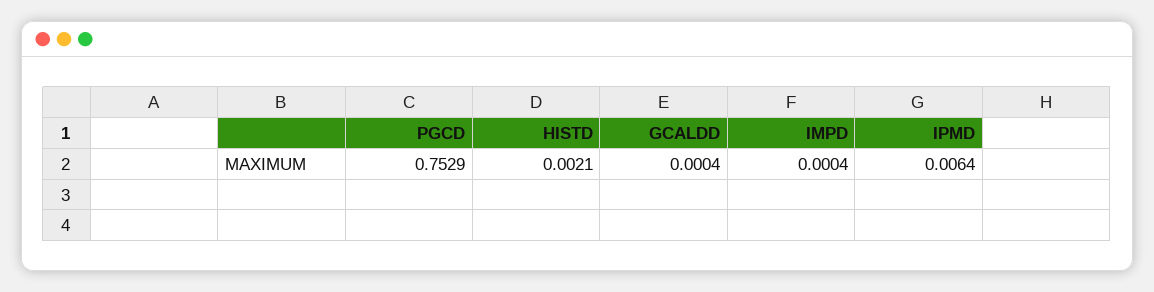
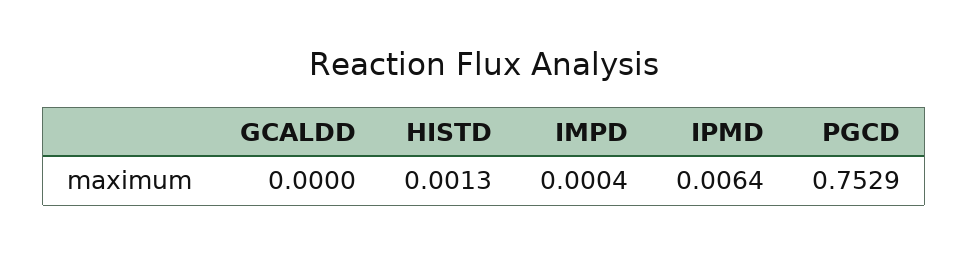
HISTD: 0.0021 -> 0.0013
GCALDD: 0.0004 -> 0

